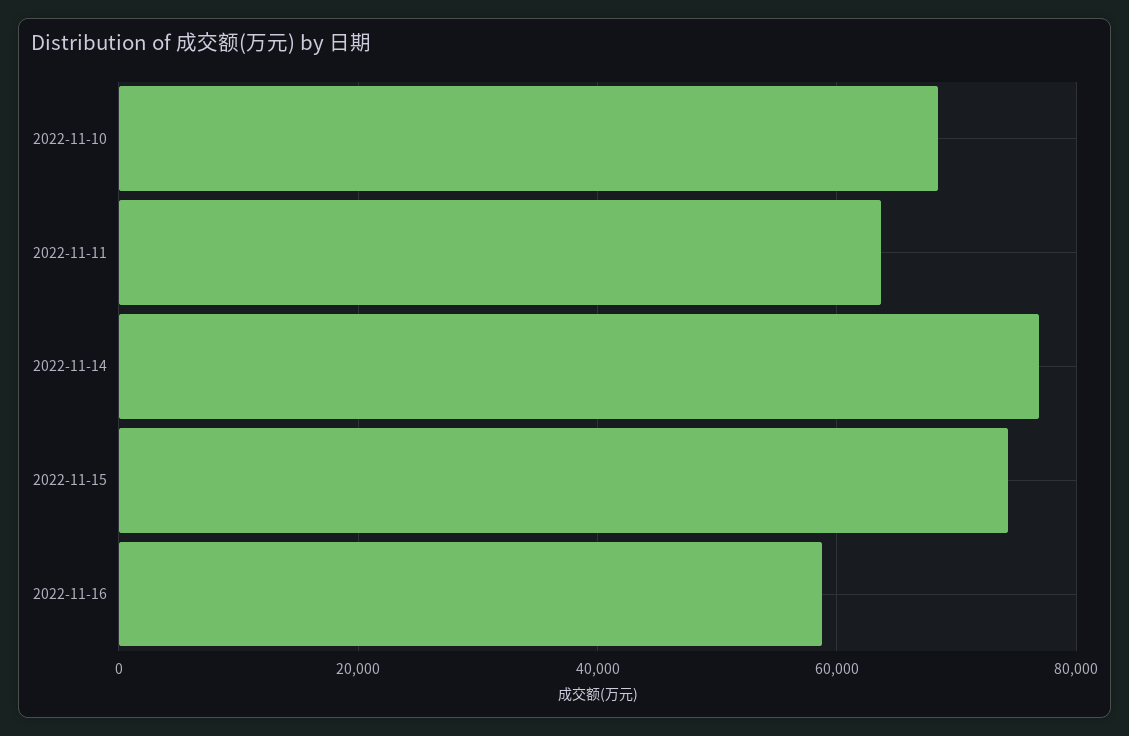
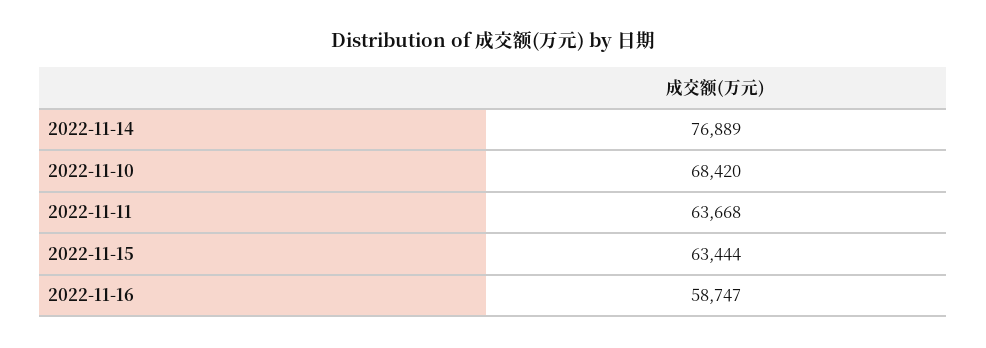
2022-11-15: 74000 -> 63444

